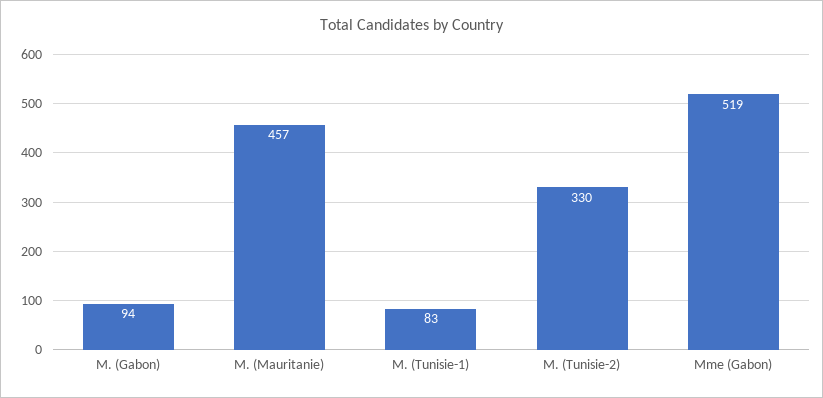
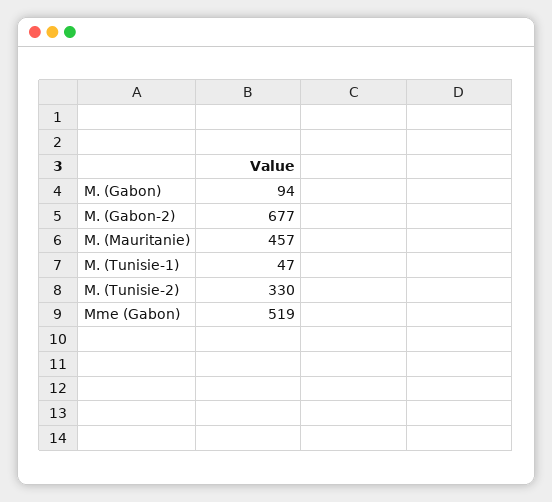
M. (Tunisie-1): 83 -> 47
M. (Gabon-2): none -> 677

